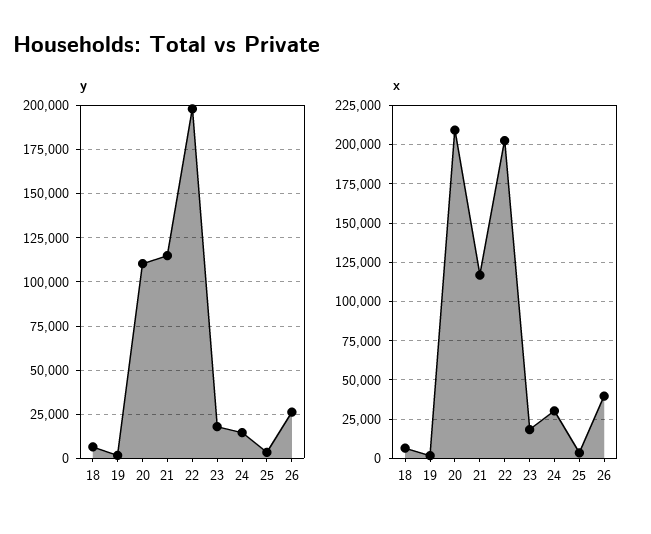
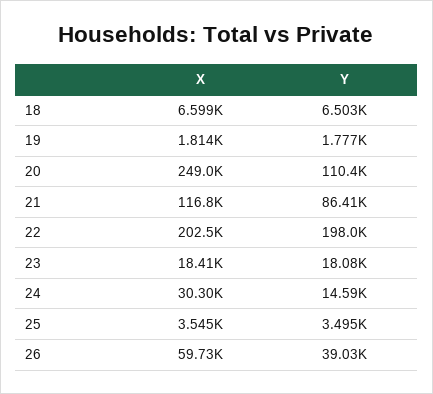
y, 21: 115000 -> 86410
y, 26: 25000 -> 39030
x, 20: 210000 -> 249000
x, 26: 40000 -> 59730

